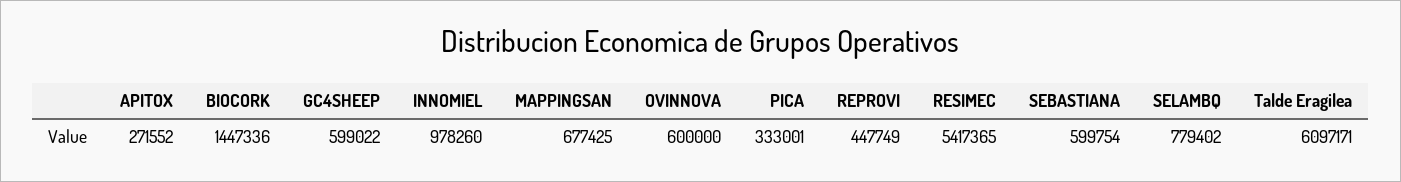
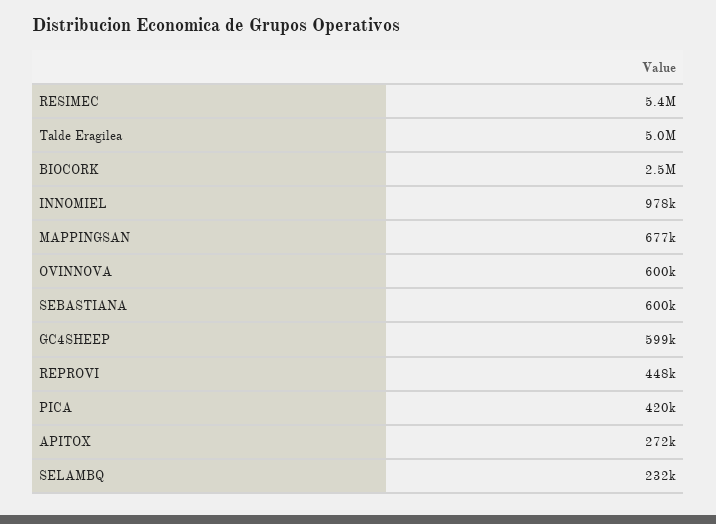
BIOCORK: 1447336 -> 2500000
PICA: 333001 -> 420000
SELAMBQ: 779402 -> 232000
Talde Eragilea: 6097171 -> 5000000

